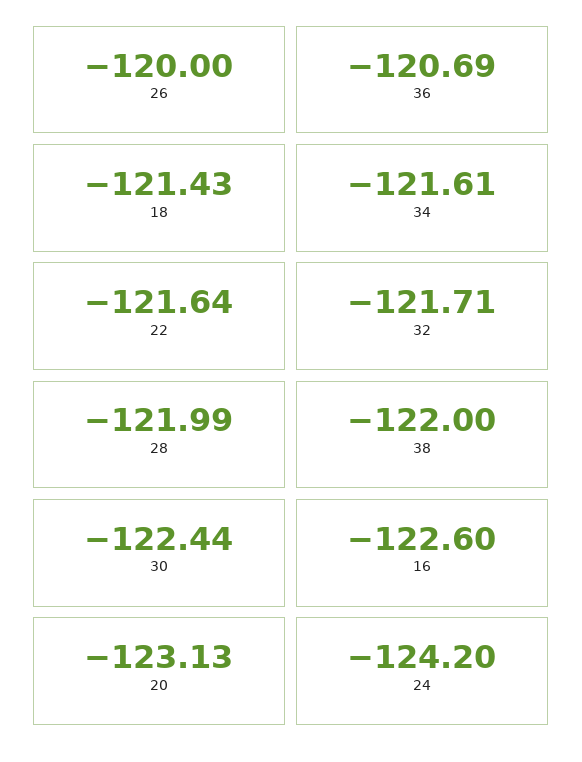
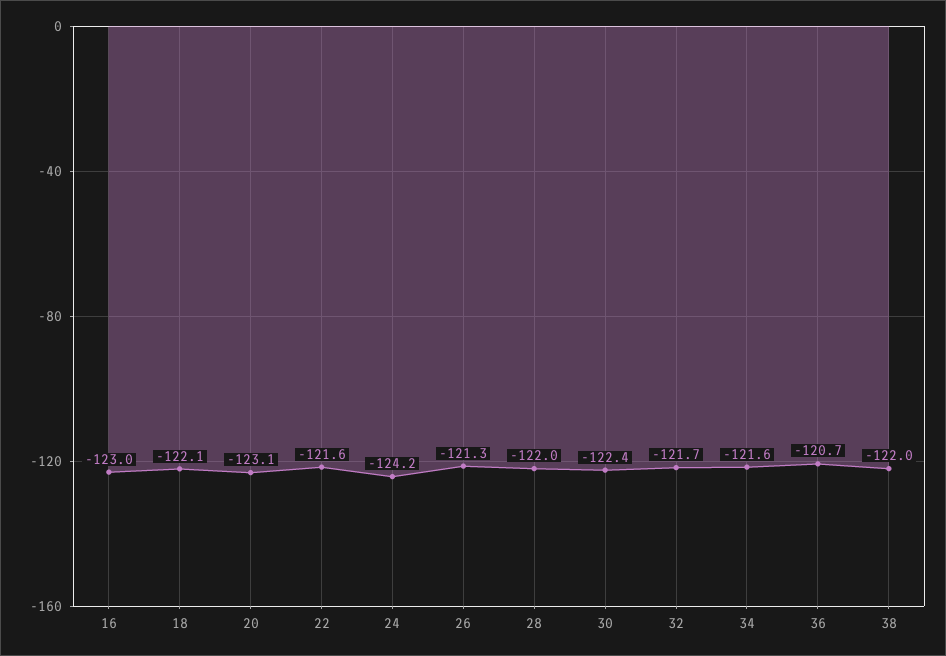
26: -120 -> -121.3
18: -121.43 -> -122.1
16: -122.6 -> -123

